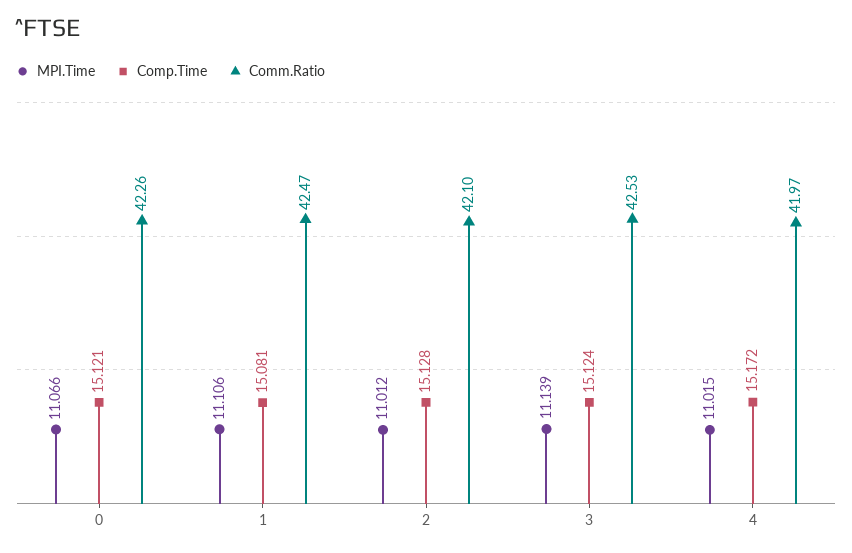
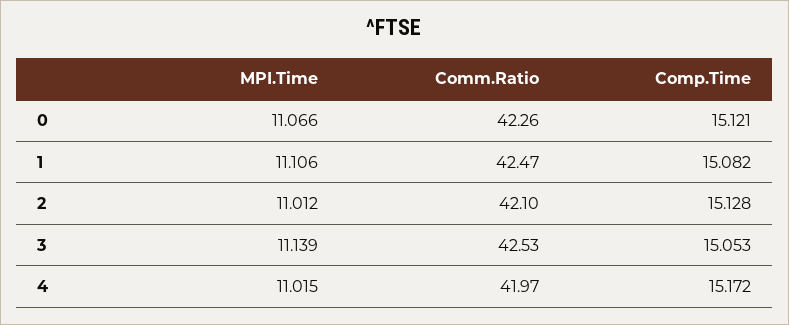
Comp.Time, 1: 15.081 -> 15.082
Comp.Time, 3: 15.124 -> 15.053

